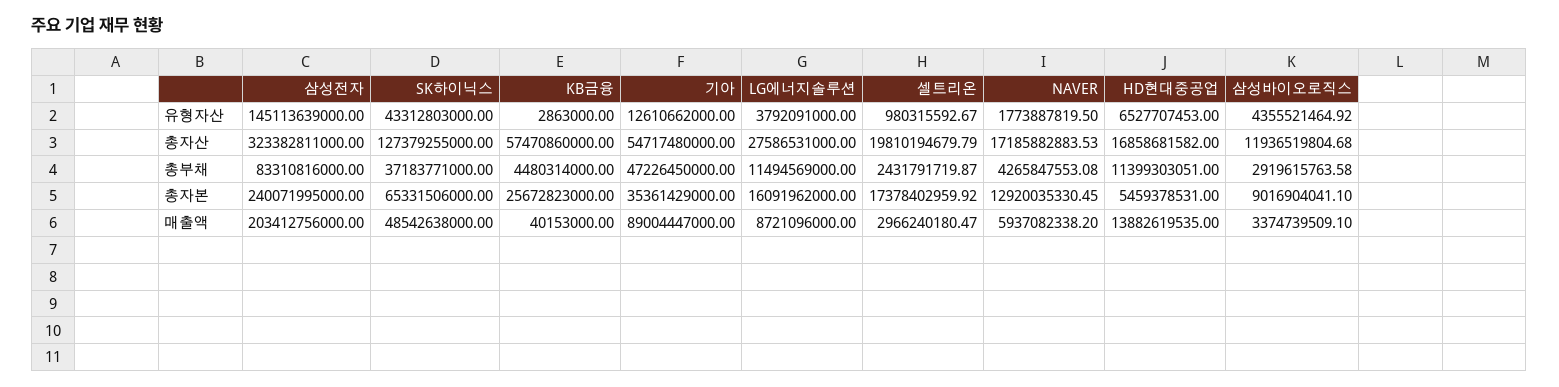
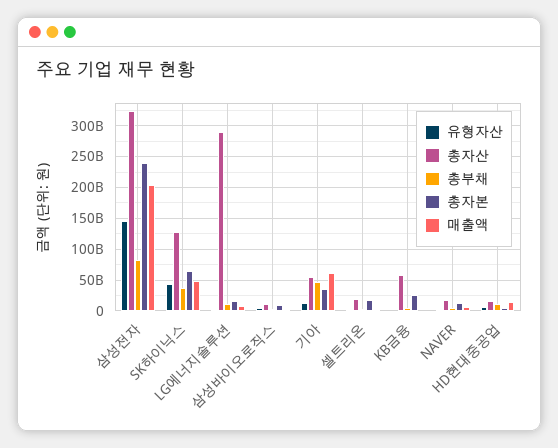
총자산, LG에너지솔루션: 27586531000 -> 290000000000
매출액, 기아: 89004447000 -> 60000000000

